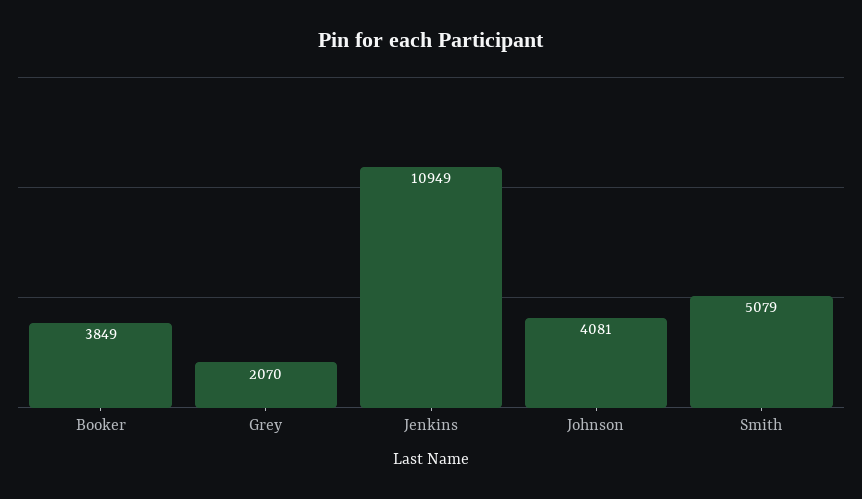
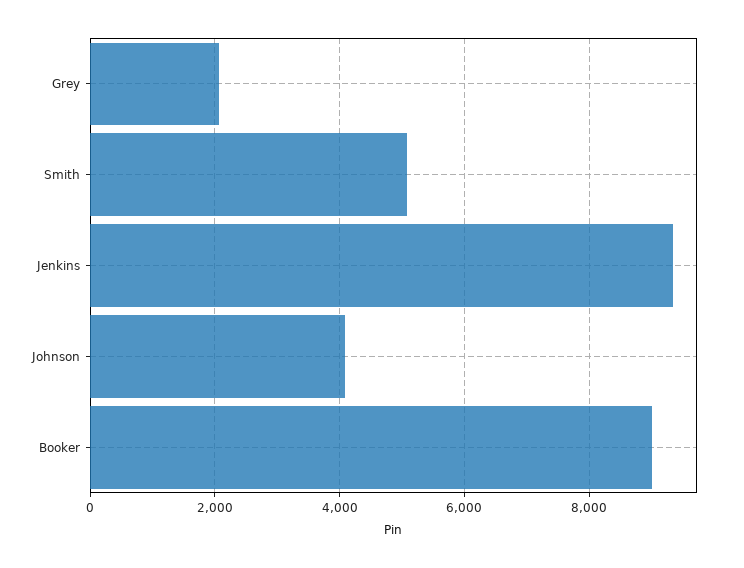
Booker: 3849 -> 9000
Jenkins: 10949 -> 9400

